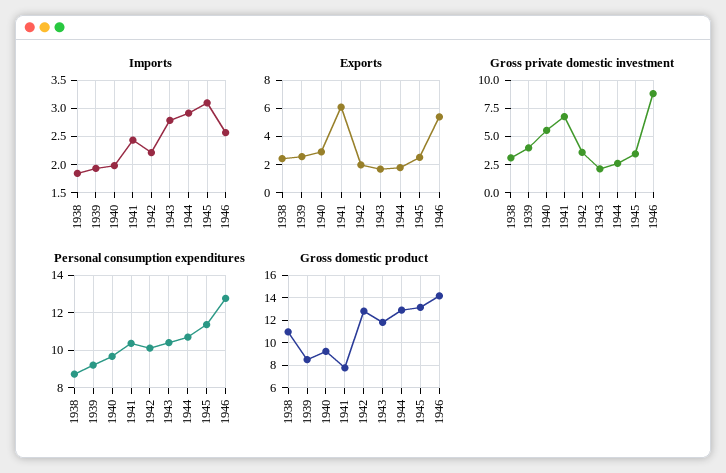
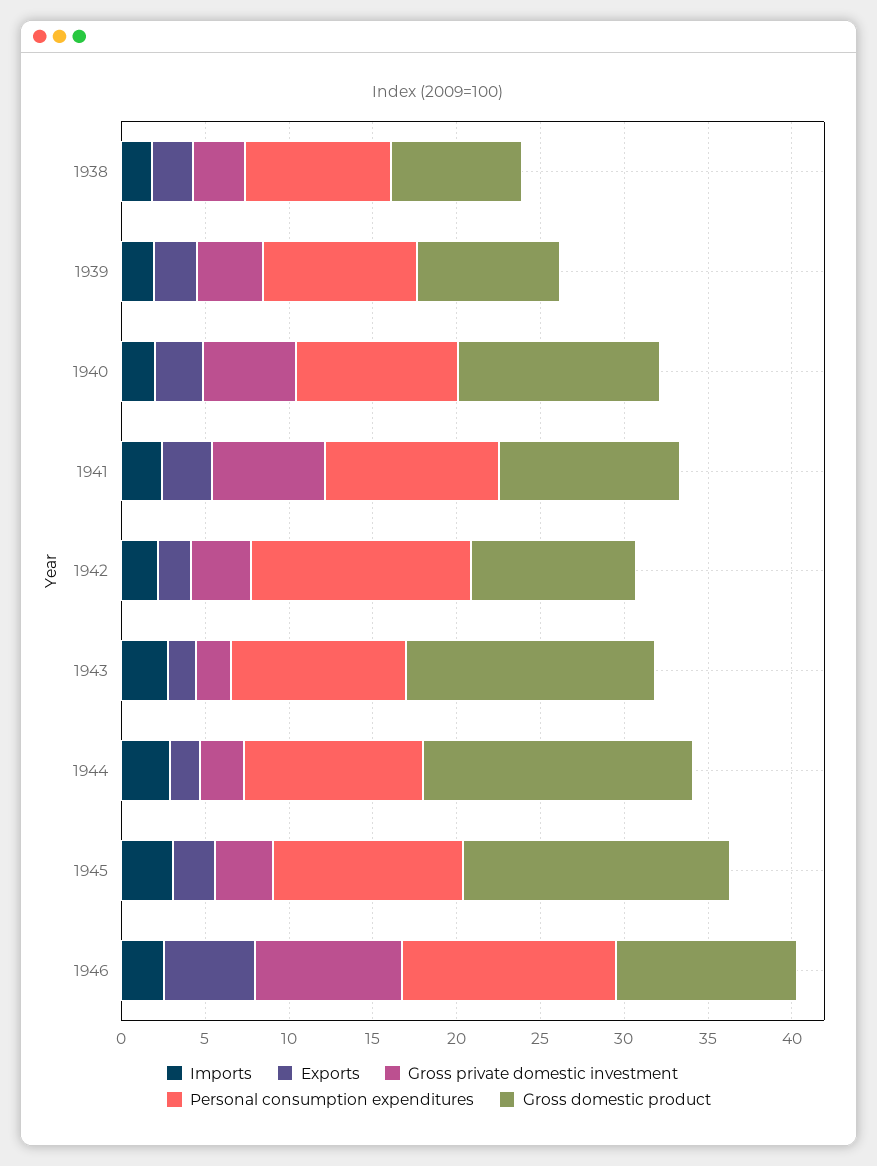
Exports, 1941: 6 -> 3
Personal consumption expenditures, 1942: 10 -> 13
Gross domestic product, 1938: 11 -> 8
Gross domestic product, 1940: 9 -> 12
Gross domestic product, 1941: 8 -> 11
Gross domestic product, 1942: 13 -> 10
Gross domestic product, 1943: 12 -> 15
Gross domestic product, 1944: 13 -> 16
Gross domestic product, 1945: 13 -> 16
Gross domestic product, 1946: 14 -> 11

